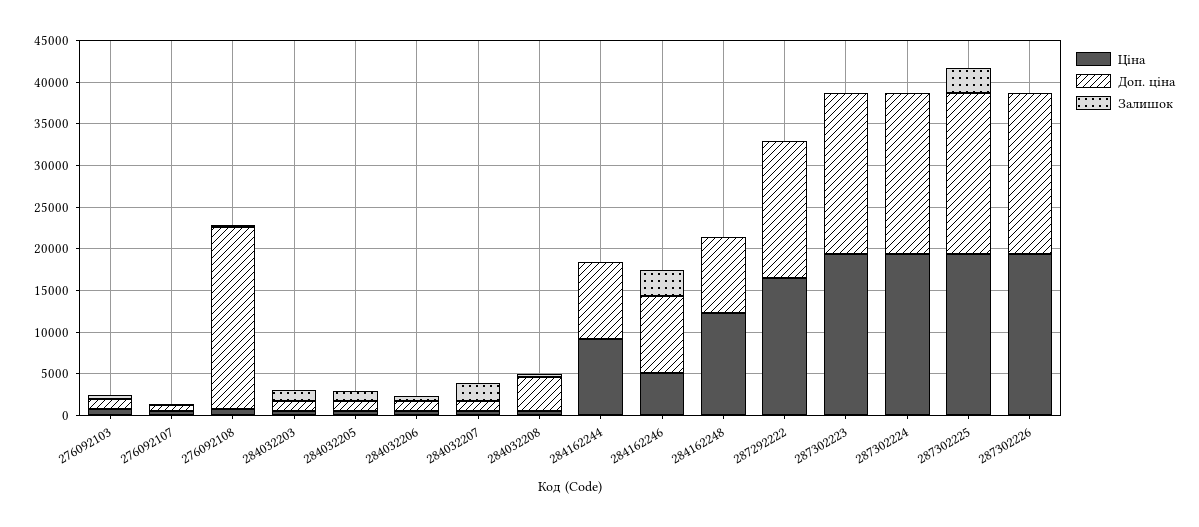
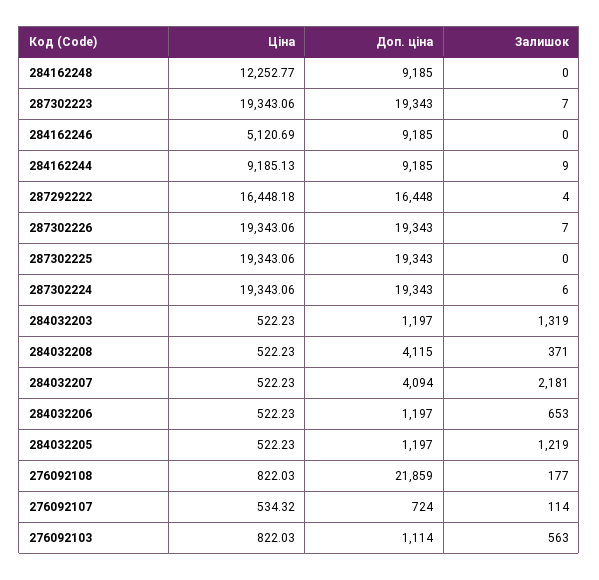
Доп. ціна, 284032207: 1000 -> 4094
Залишок, 284162246: 3000 -> 0
Залишок, 287302225: 3000 -> 0

